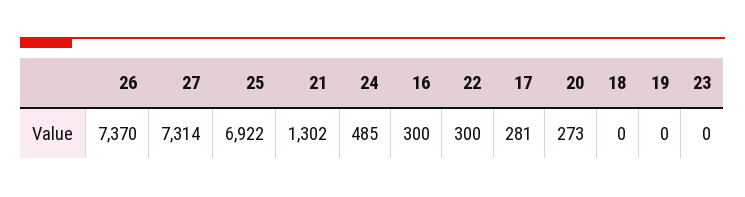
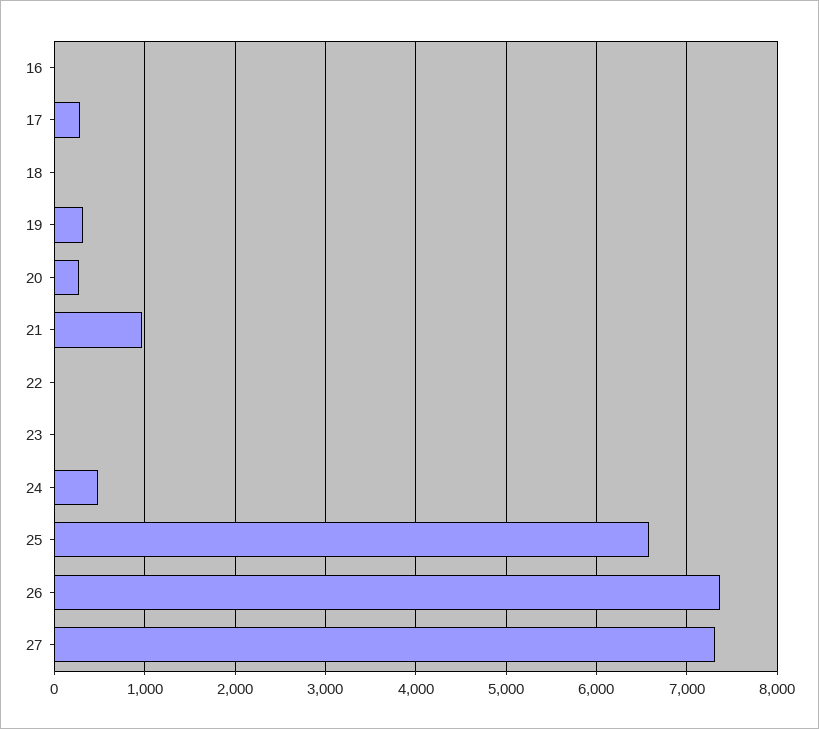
25: 6922 -> 6600
21: 1302 -> 1000
16: 300 -> 0
22: 300 -> 0
19: 0 -> 300

